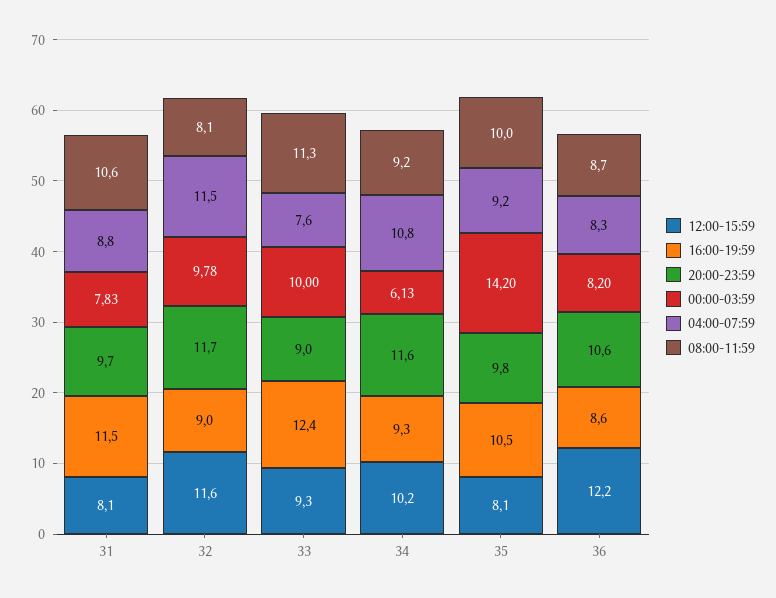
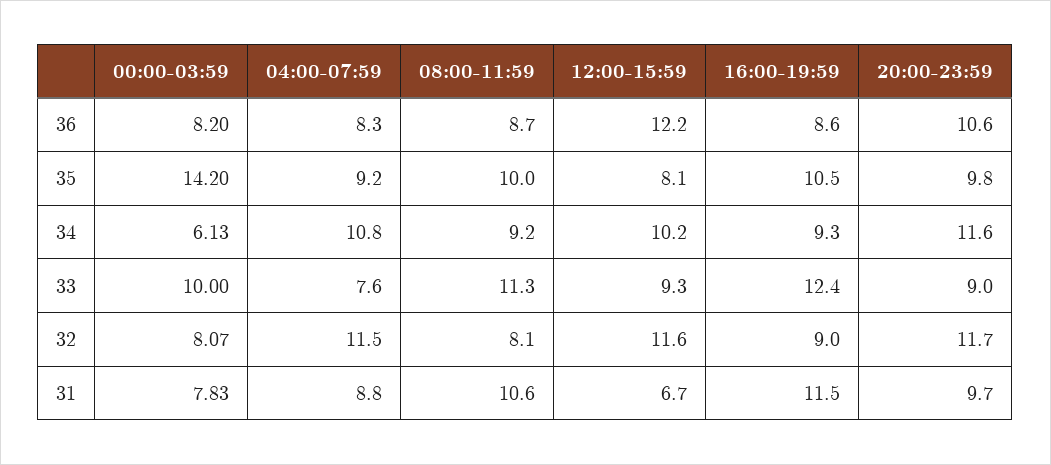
12:00-15:59, 31: 8.1 -> 6.7
00:00-03:59, 32: 9.78 -> 8.07

